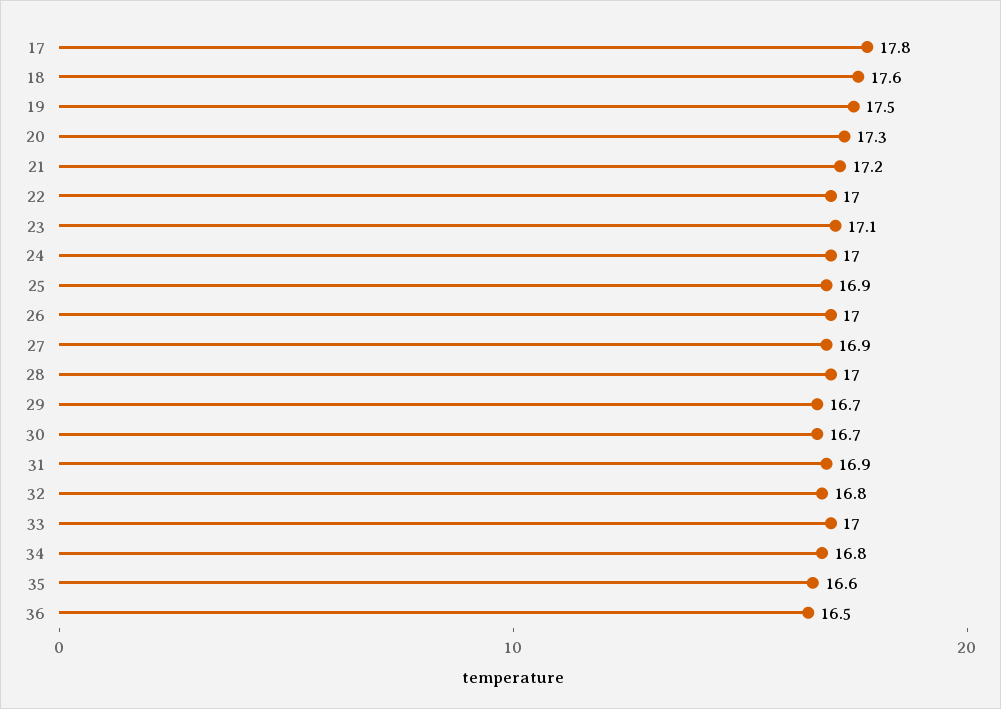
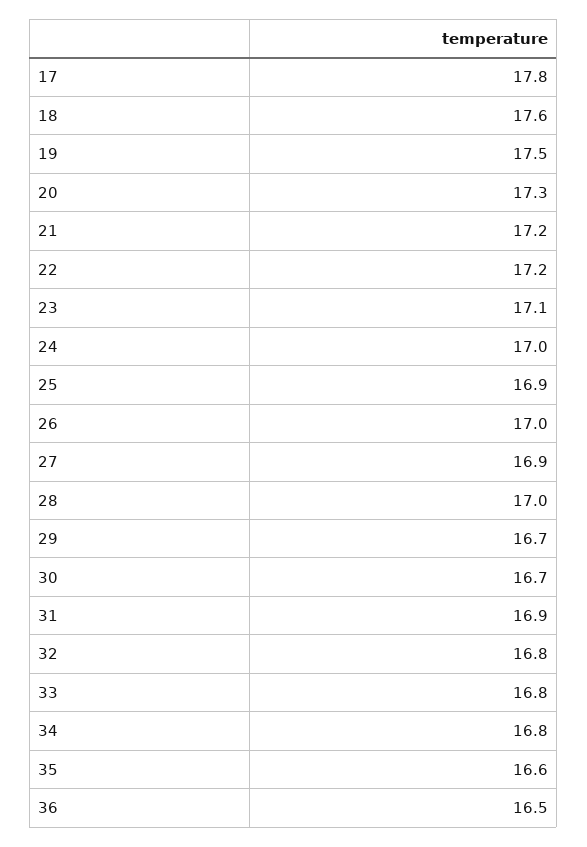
22: 17 -> 17.2
33: 17 -> 16.8

